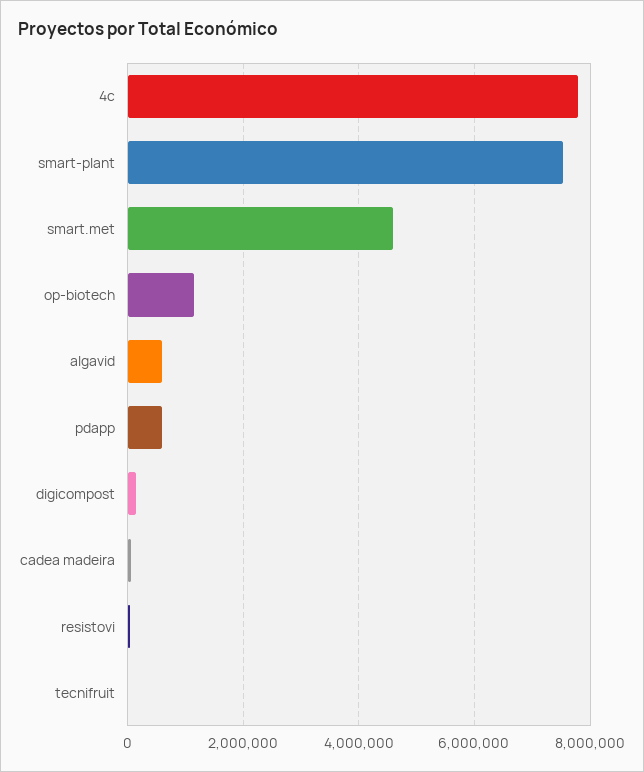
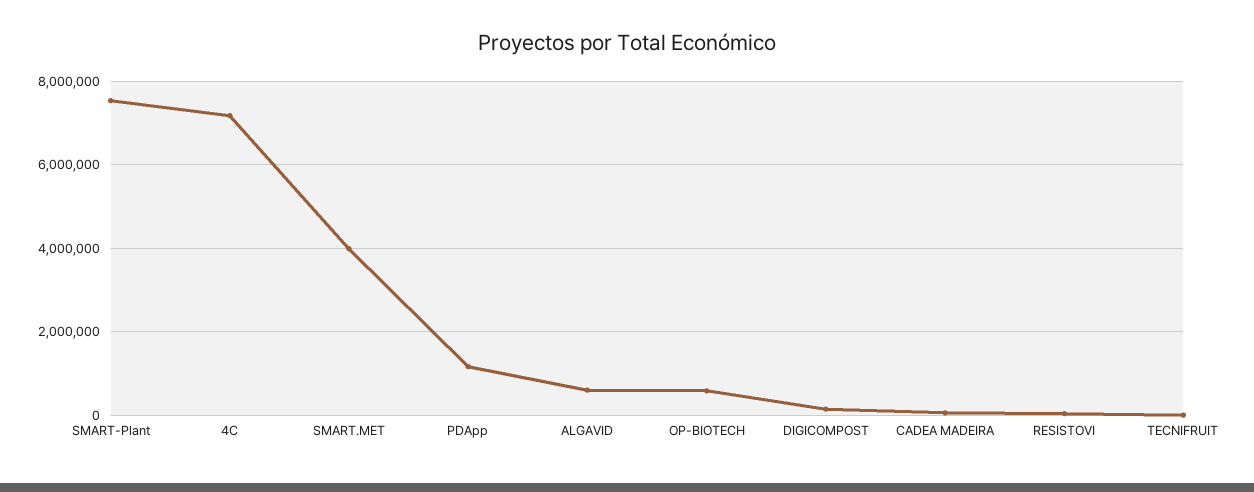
4c: 7800000 -> 7200000
smart.met: 4600000 -> 4000000
op-biotech: 1200000 -> 600000
pdapp: 600000 -> 1200000

